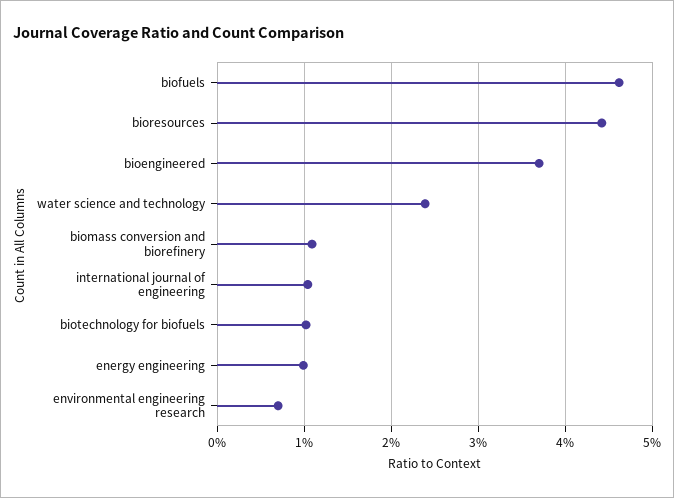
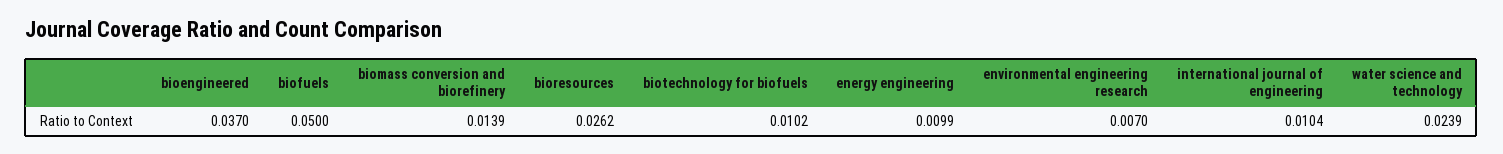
biofuels: 0.046 -> 0.05
bioresources: 0.044 -> 0.0262
biomass conversion and biorefinery: 0.011 -> 0.0139

